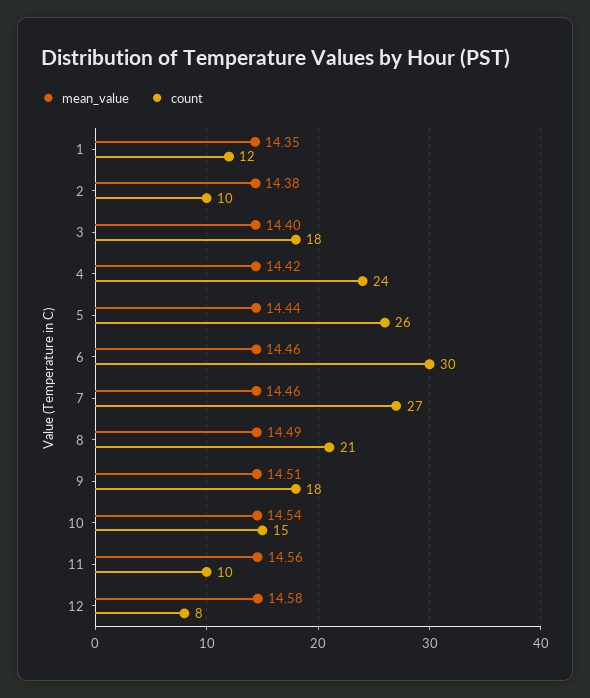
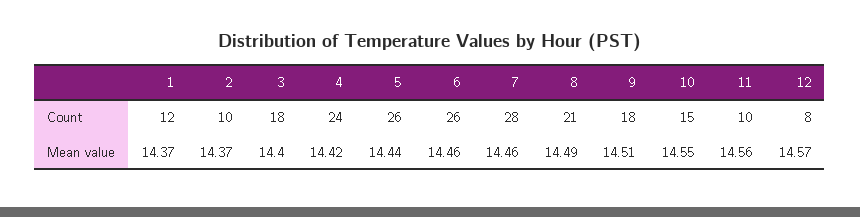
mean_value, 1: 14.35 -> 14.37
mean_value, 2: 14.38 -> 14.37
count, 6: 30 -> 26
count, 7: 27 -> 28
mean_value, 10: 14.54 -> 14.55
mean_value, 12: 14.58 -> 14.57

